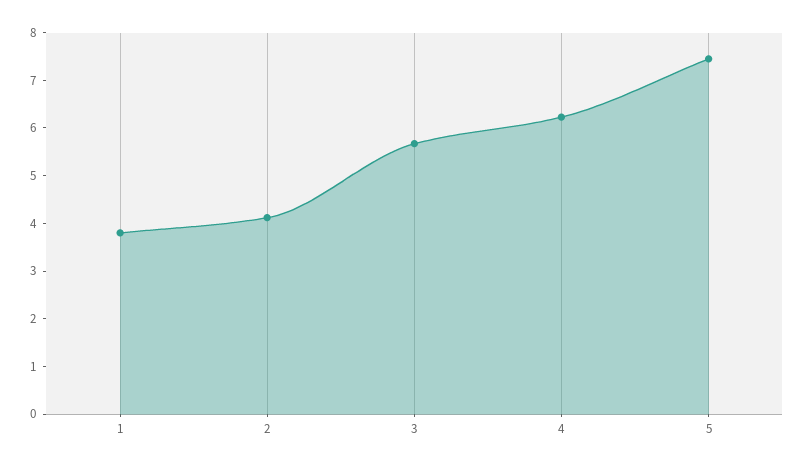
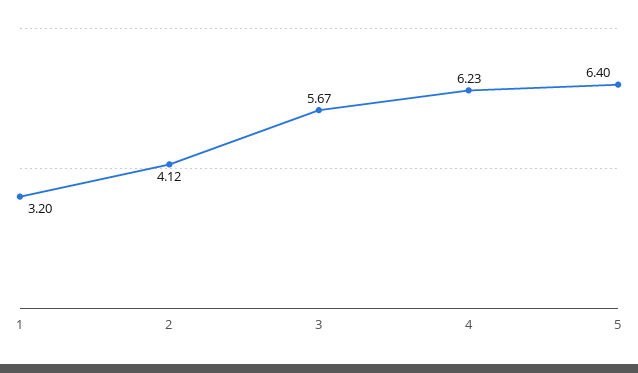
1: 3.8 -> 3.2
5: 7.4 -> 6.4

